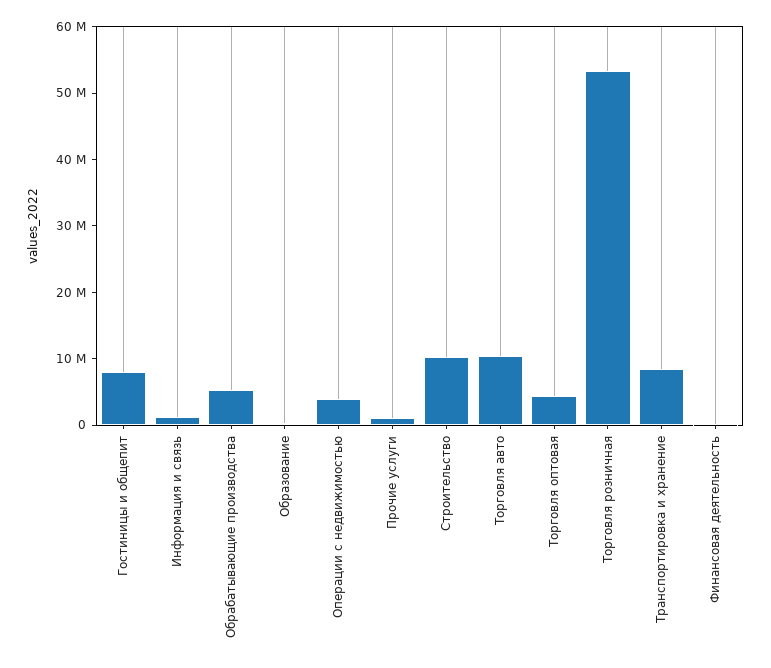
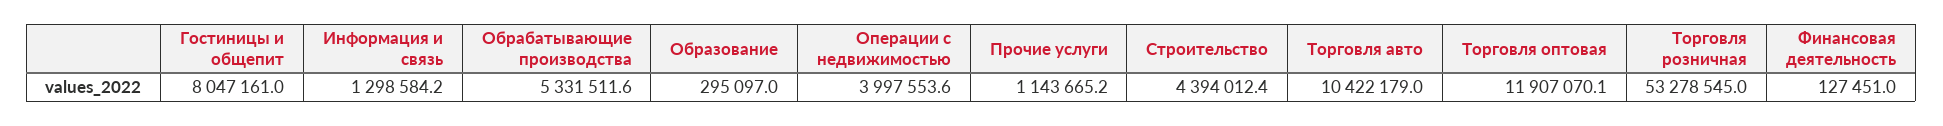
Строительство: 10000000 -> 4394012.4
Торговля оптовая: 4000000 -> 11907070.1
Транспортировка и хранение: 8000000 -> none

